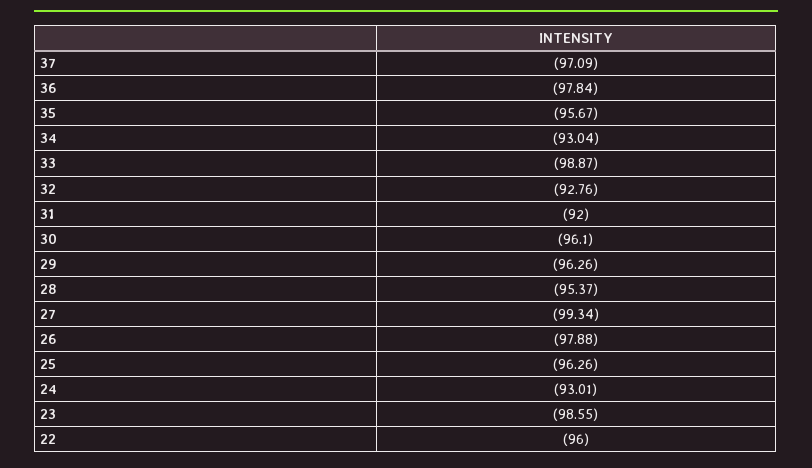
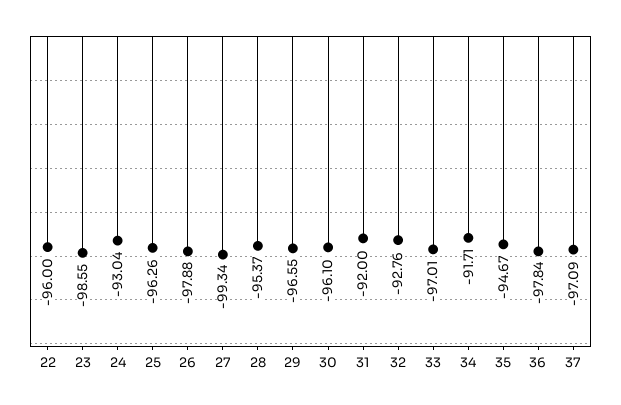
35: -95.67 -> -94.67
34: -93.04 -> -91.71
33: -98.87 -> -97.01
29: -96.26 -> -96.55
24: -93.01 -> -93.04

